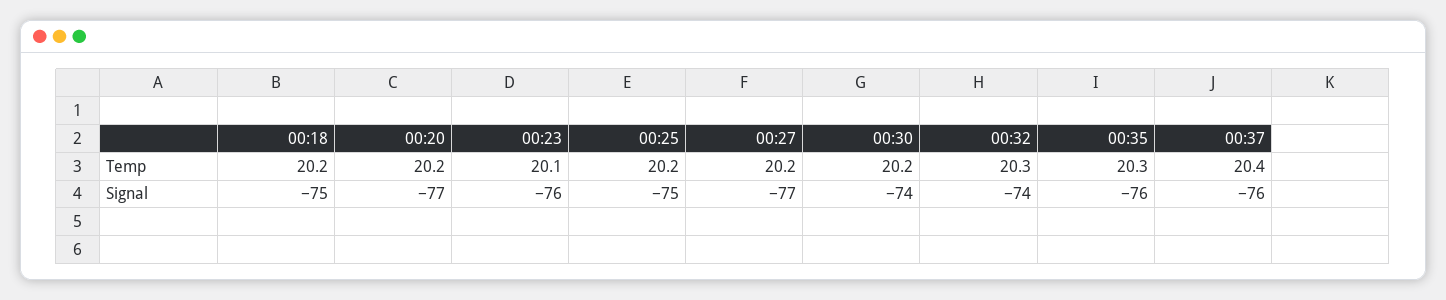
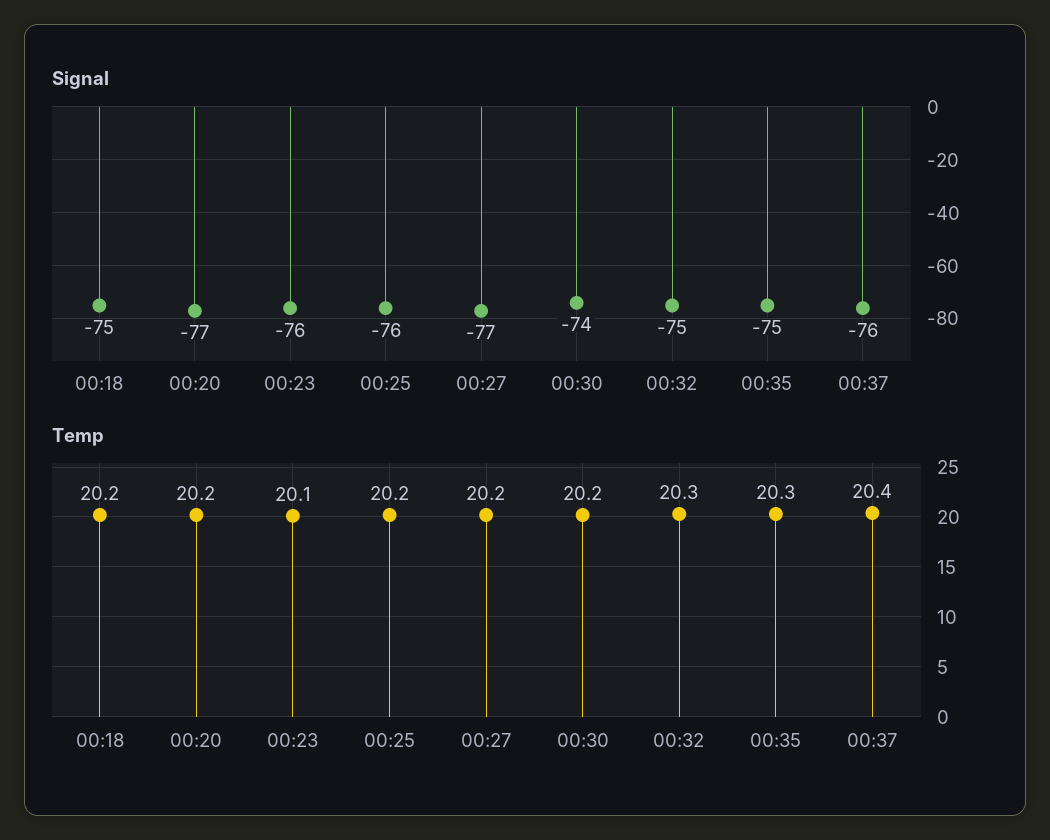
Signal, 00:25: -75 -> -76
Signal, 00:32: -74 -> -75
Signal, 00:35: -76 -> -75

